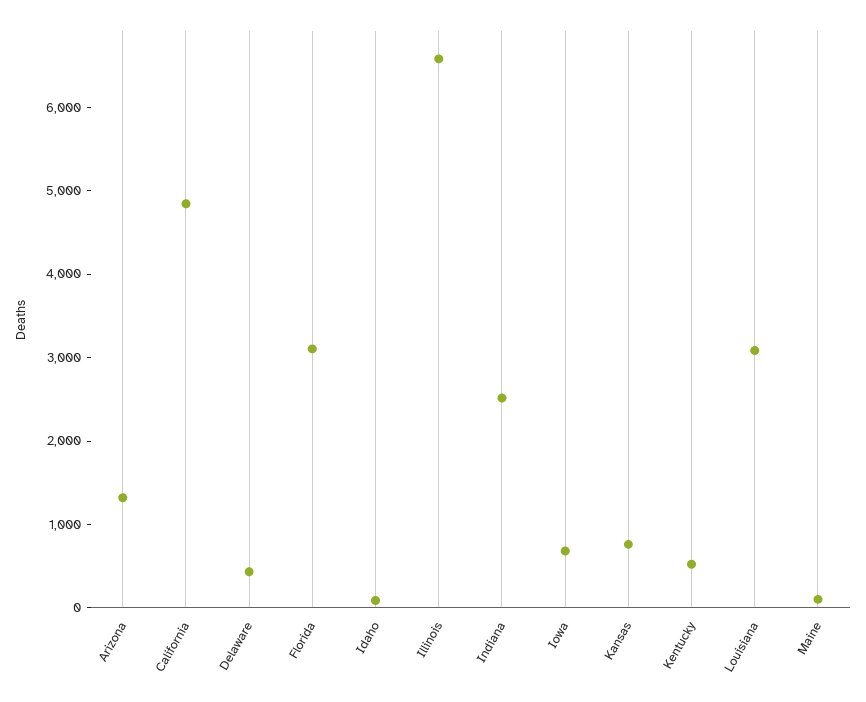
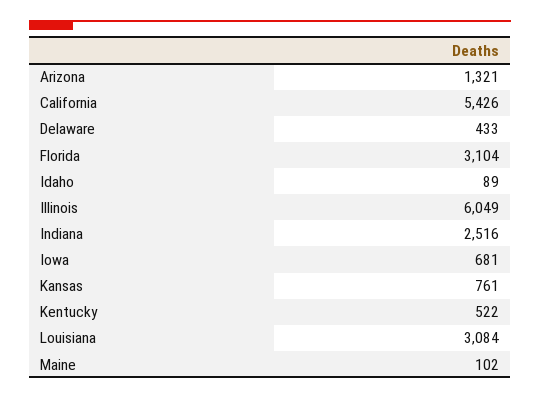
California: 4800 -> 5426
Illinois: 6600 -> 6049

